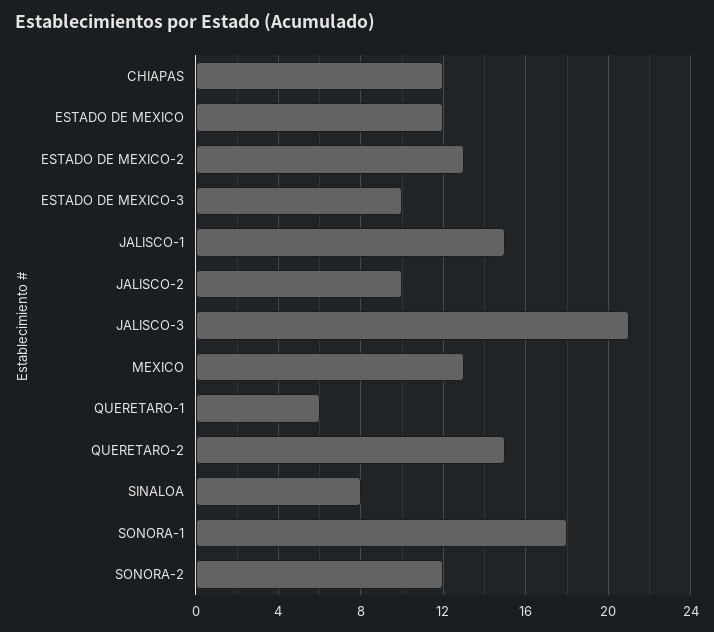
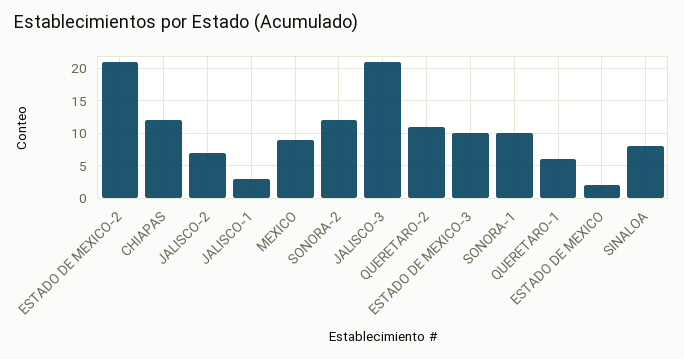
ESTADO DE MEXICO: 12 -> 2
ESTADO DE MEXICO-2: 13 -> 21
JALISCO-1: 15 -> 3
JALISCO-2: 10 -> 7
MEXICO: 13 -> 9
QUERETARO-2: 15 -> 11
SONORA-1: 18 -> 10

